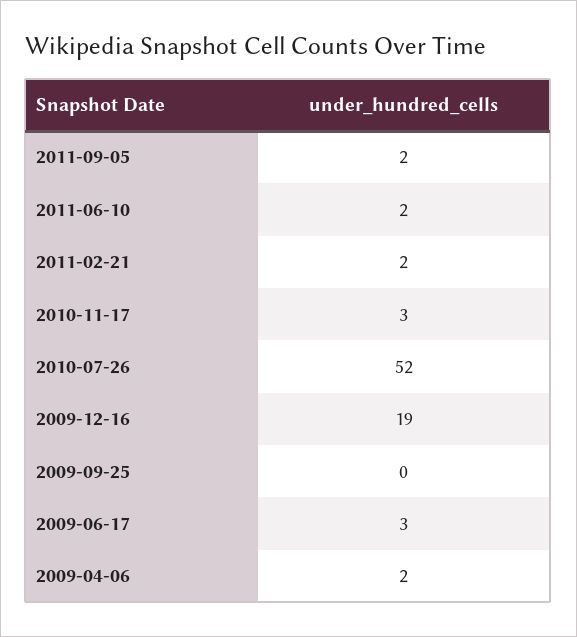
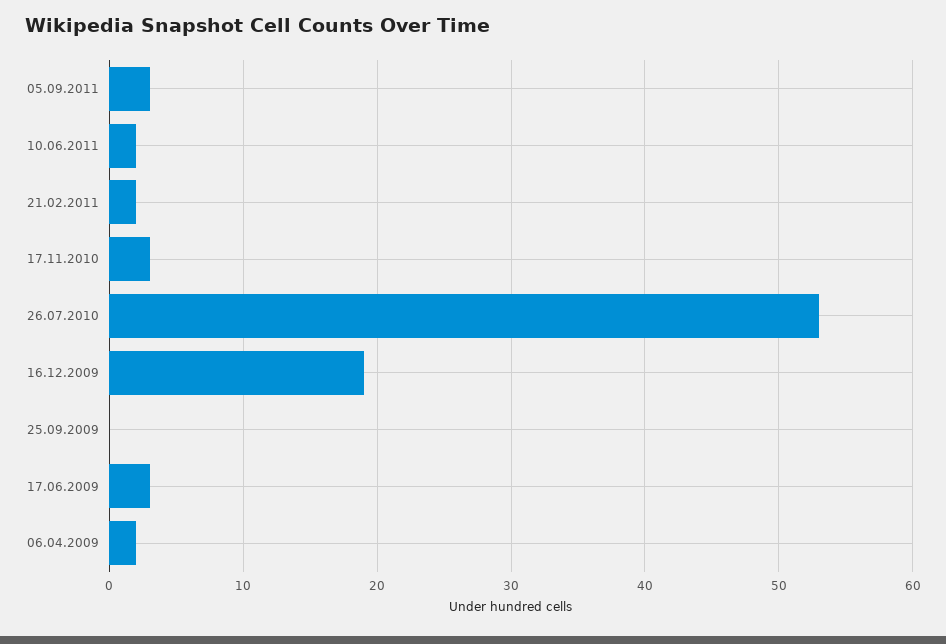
2011-09-05: 2 -> 3
2010-07-26: 52 -> 53

